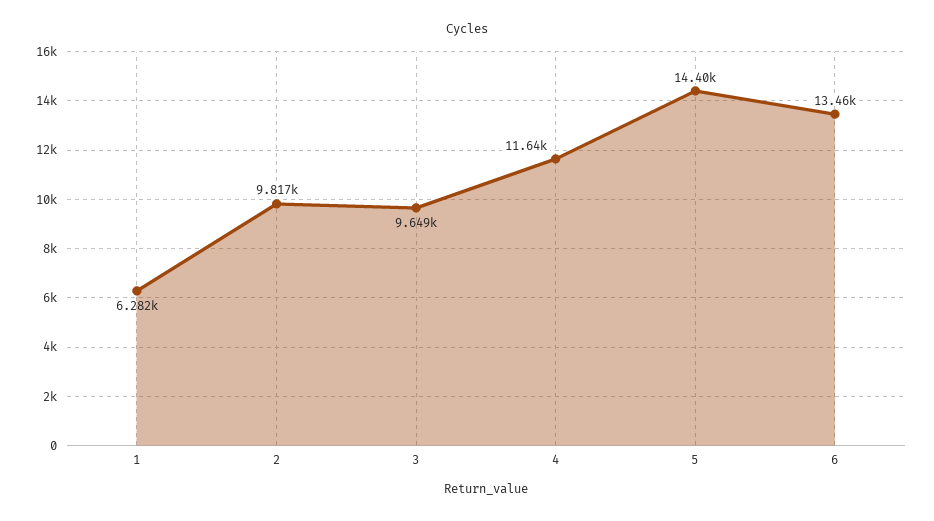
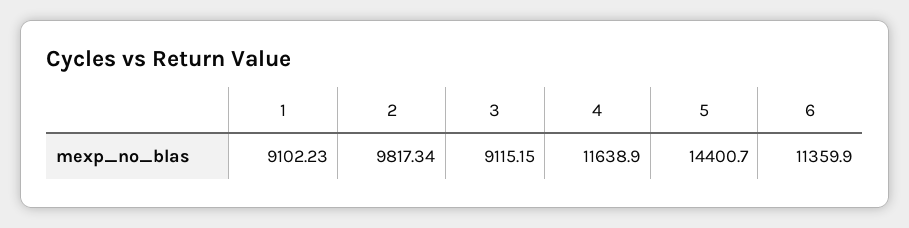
1: 6282 -> 9102.23
3: 9649 -> 9115.15
6: 13460 -> 11359.9

